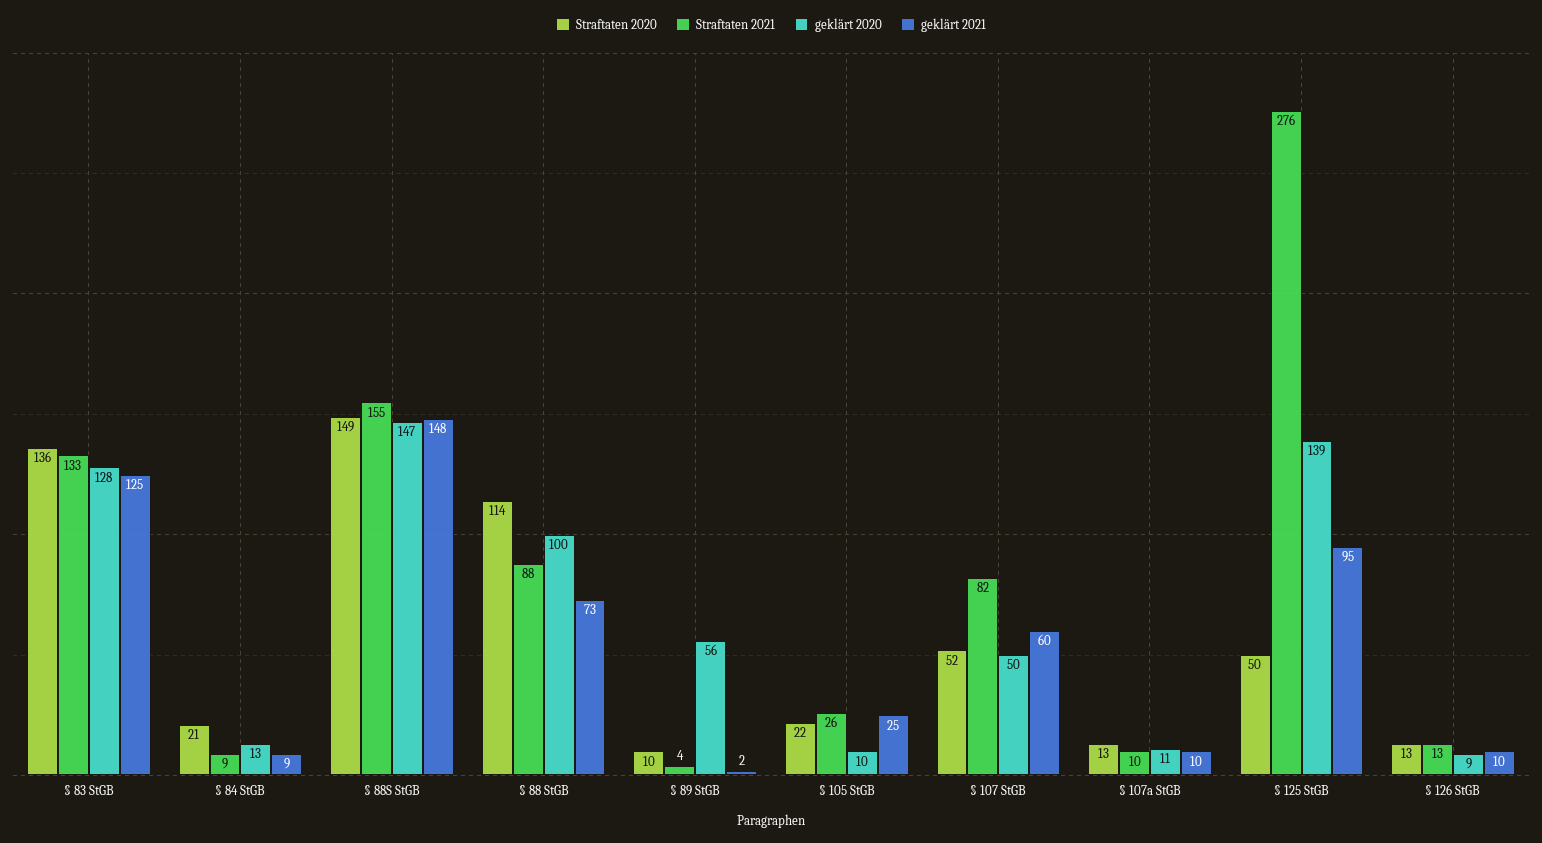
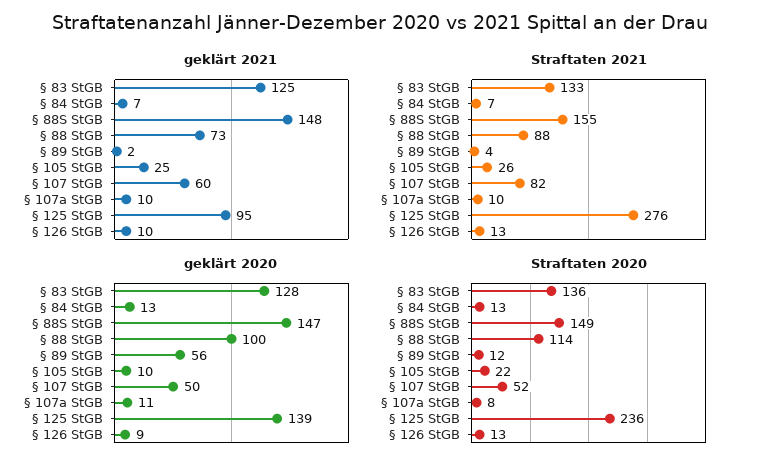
Straftaten 2020, § 84 StGB: 21 -> 13
Straftaten 2021, § 84 StGB: 9 -> 7
geklärt 2021, § 84 StGB: 9 -> 7
Straftaten 2020, § 89 StGB: 10 -> 12
Straftaten 2020, § 107a StGB: 13 -> 8
Straftaten 2020, § 125 StGB: 50 -> 236

